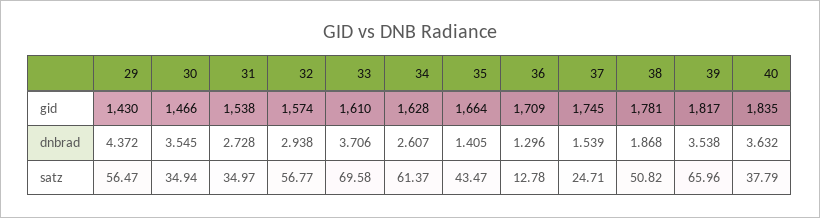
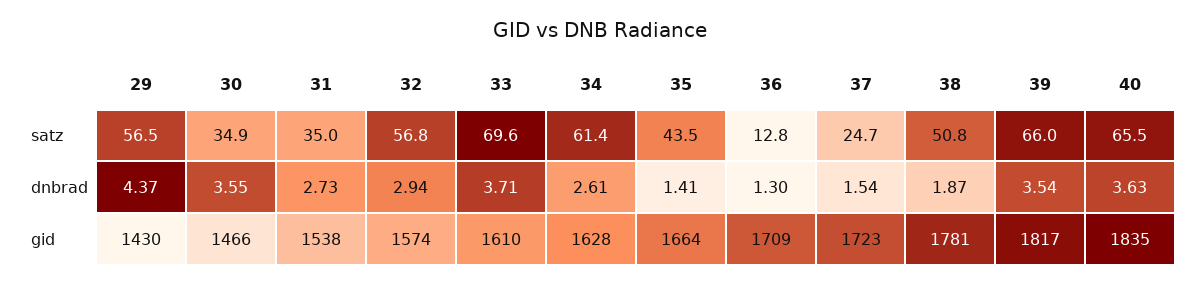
37, gid: 1745 -> 1723
40, satz: 37.79 -> 65.5

